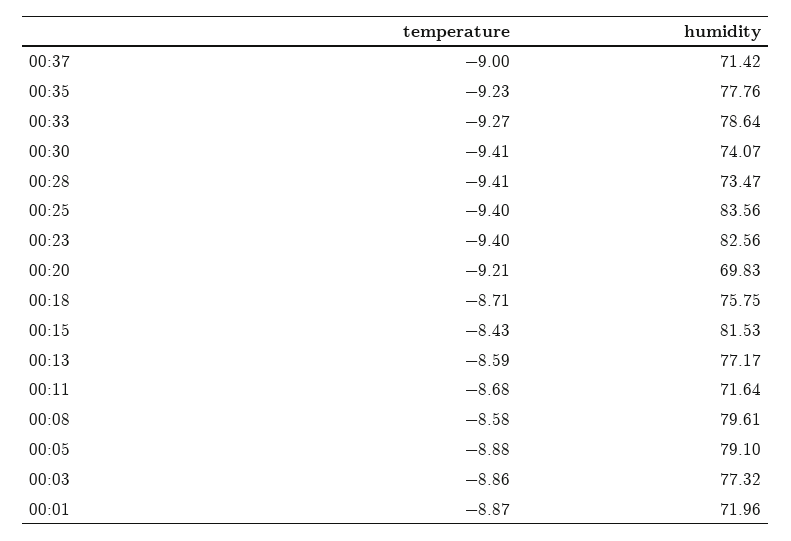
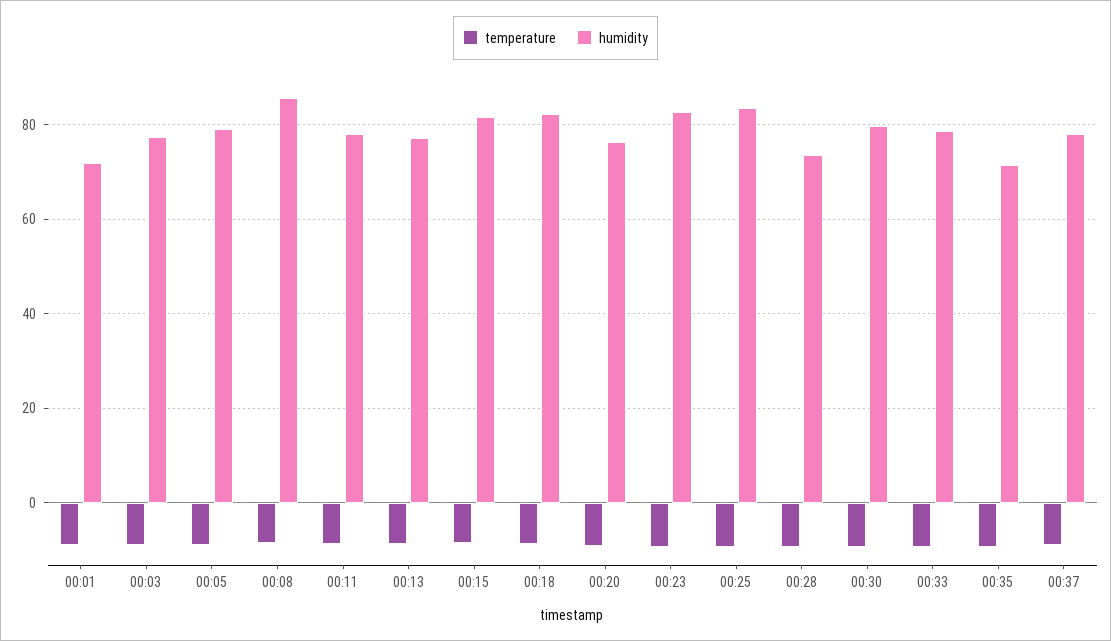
humidity, 00:37: 71.42 -> 78
humidity, 00:35: 77.76 -> 72
humidity, 00:30: 74.07 -> 80
humidity, 00:20: 69.83 -> 76
humidity, 00:18: 75.75 -> 82
humidity, 00:11: 71.64 -> 78
humidity, 00:08: 79.61 -> 86

